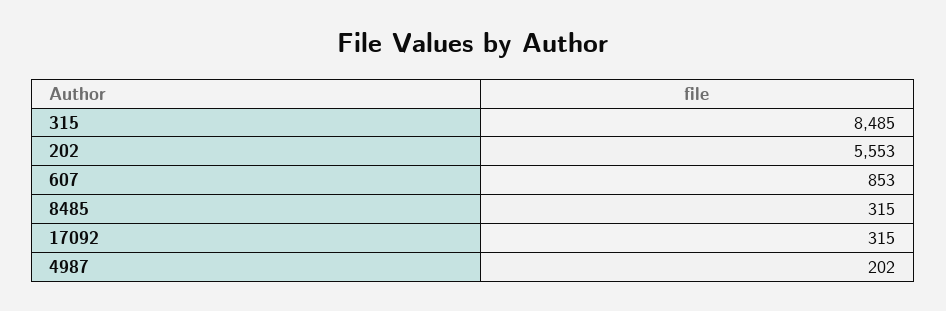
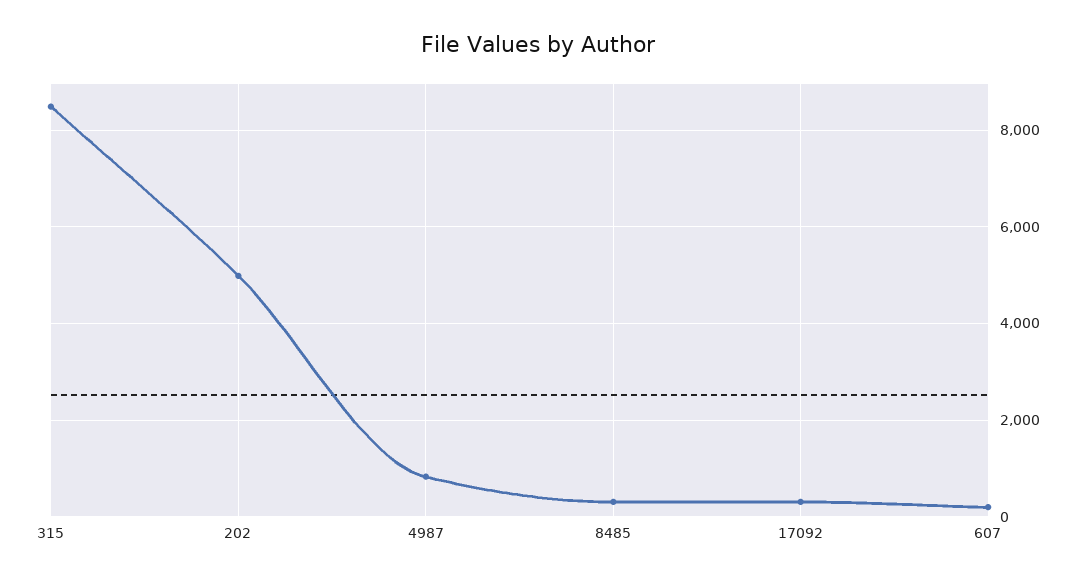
202: 5553 -> 5000
607: 853 -> 200
4987: 202 -> 800

